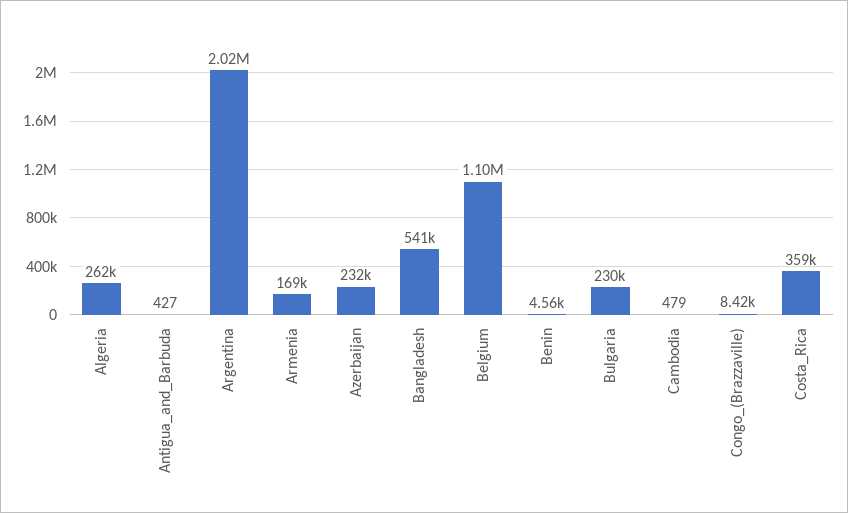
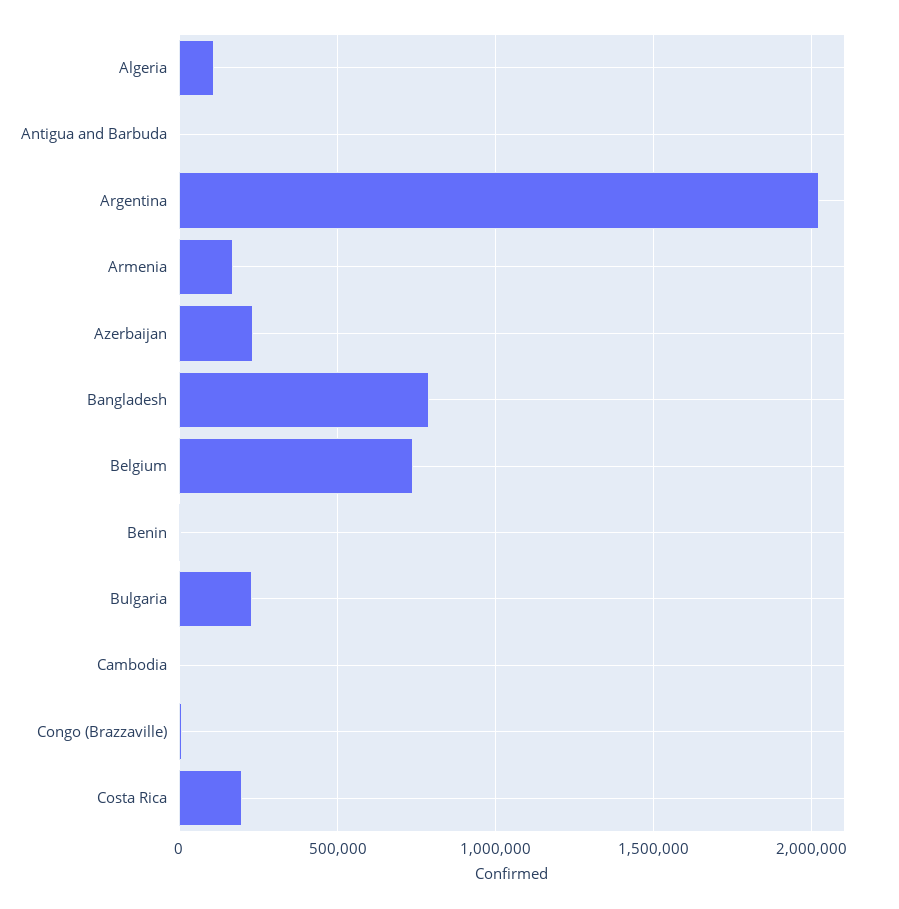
Algeria: 262000 -> 100000
Bangladesh: 541000 -> 800000
Belgium: 1100000 -> 750000
Costa_Rica: 359000 -> 200000

